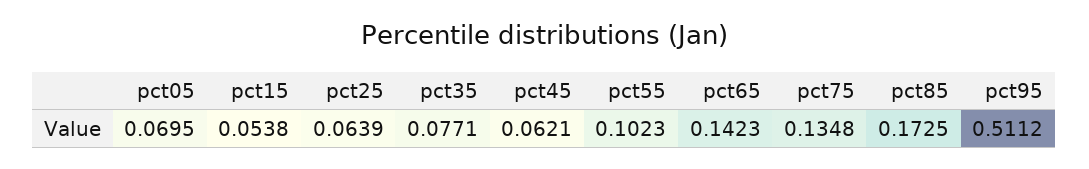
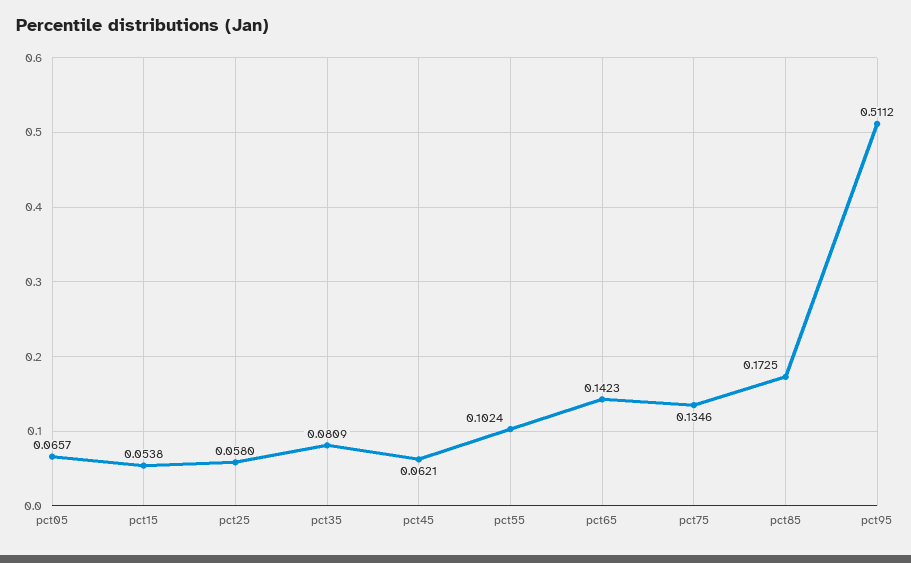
pct05: 0.0695 -> 0.0657
pct25: 0.0639 -> 0.058
pct35: 0.0771 -> 0.0809
pct55: 0.1023 -> 0.1024
pct75: 0.1348 -> 0.1346

